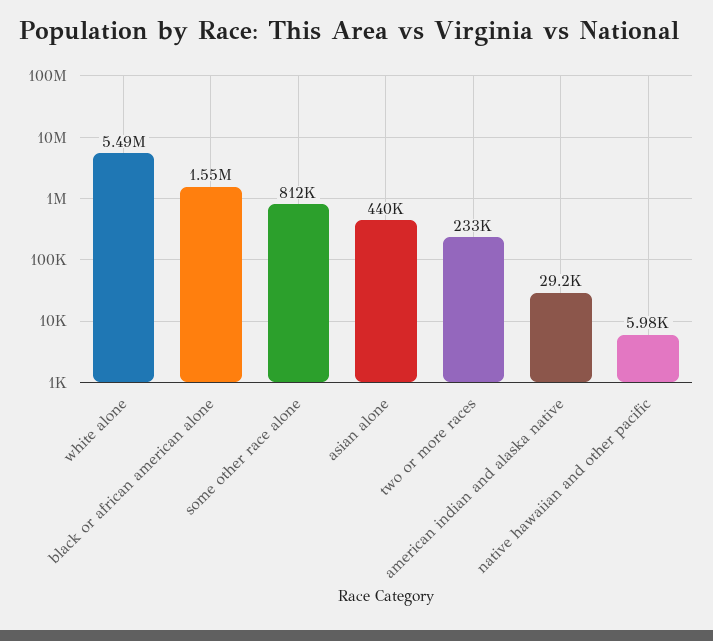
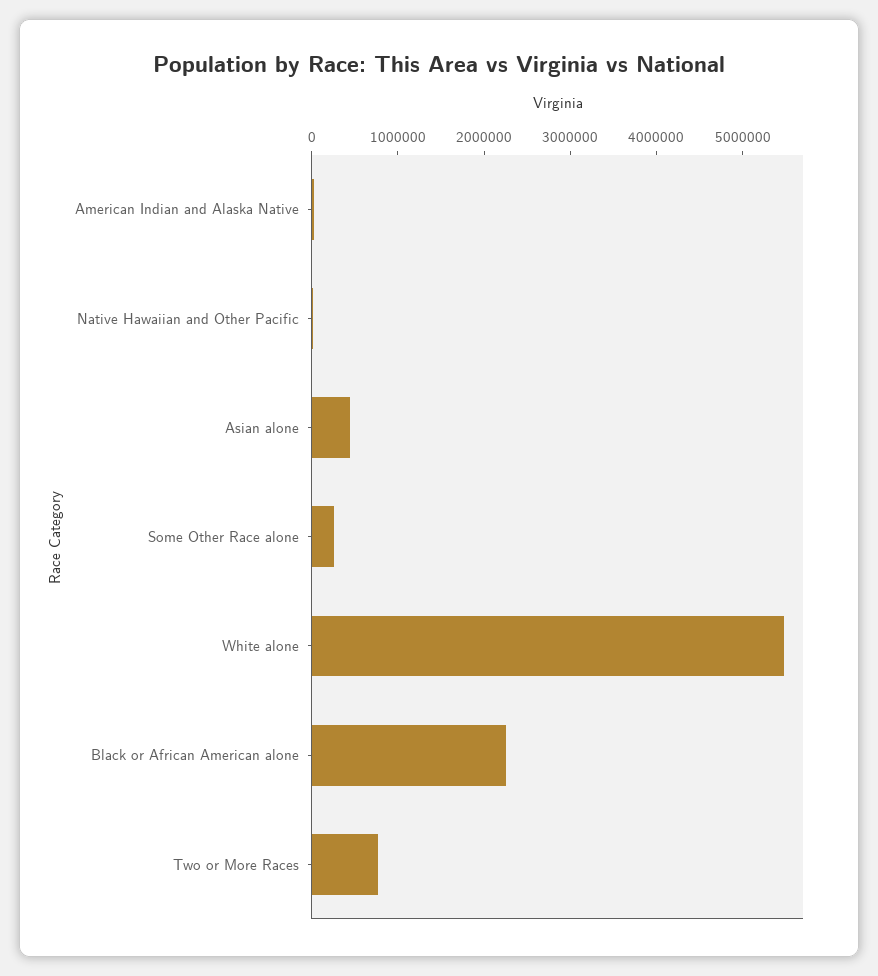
black or african american alone: 1550000 -> 2200000
some other race alone: 812000 -> 200000
two or more races: 233000 -> 800000

